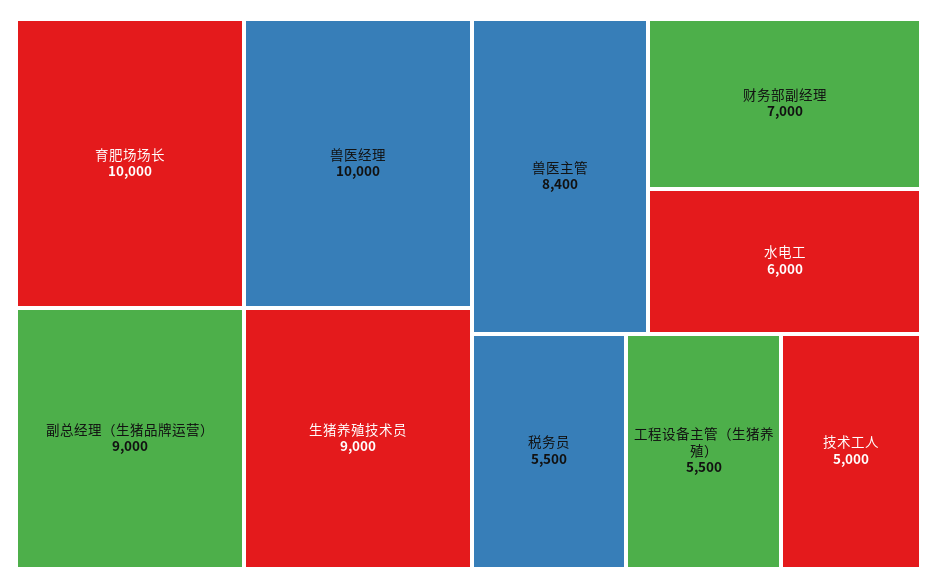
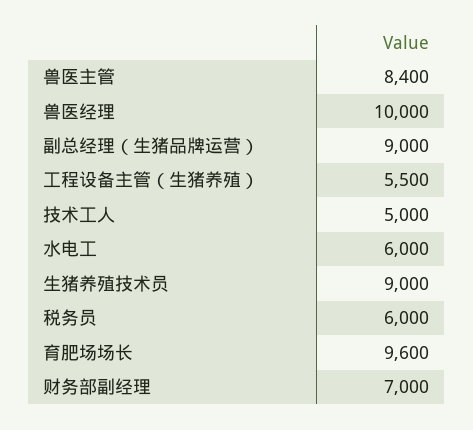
育肥场场长: 10000 -> 9600
税务员: 5500 -> 6000

